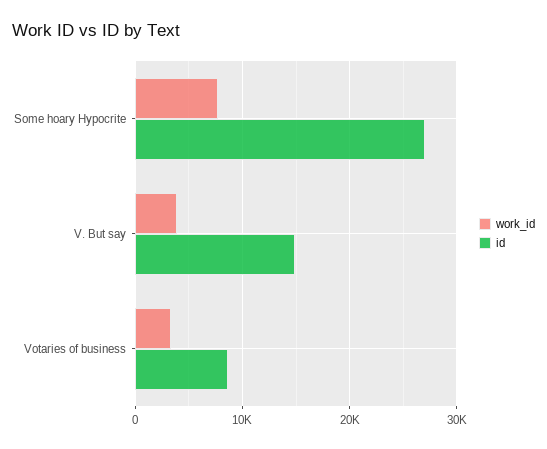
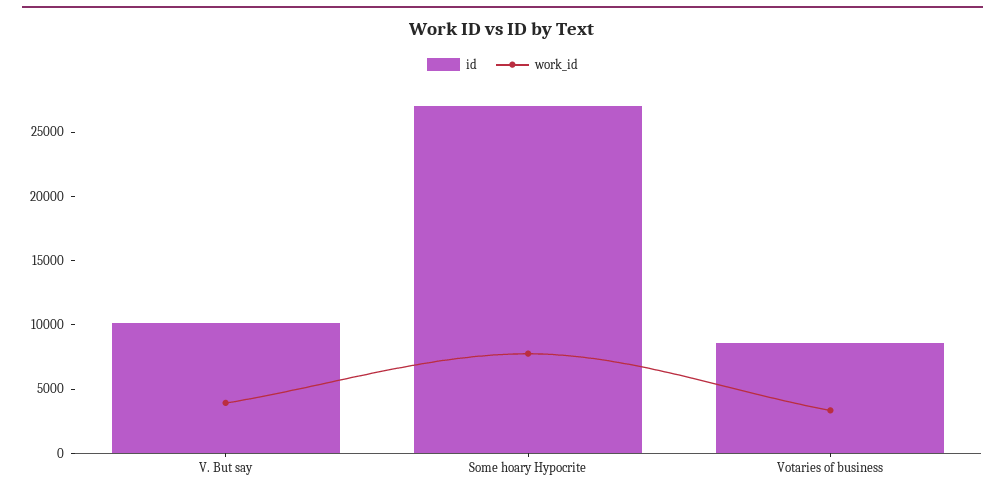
id, V. But say: 15000 -> 10000

